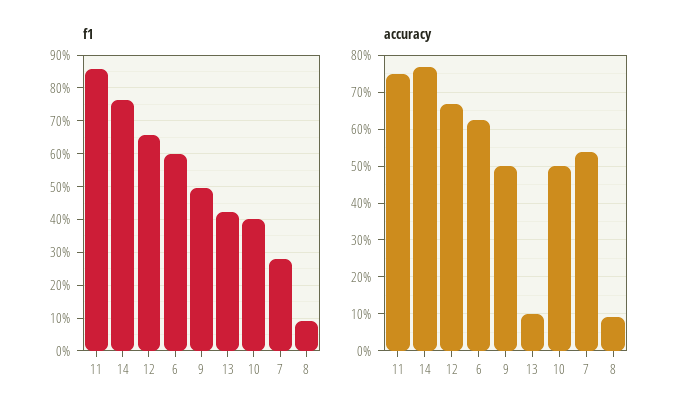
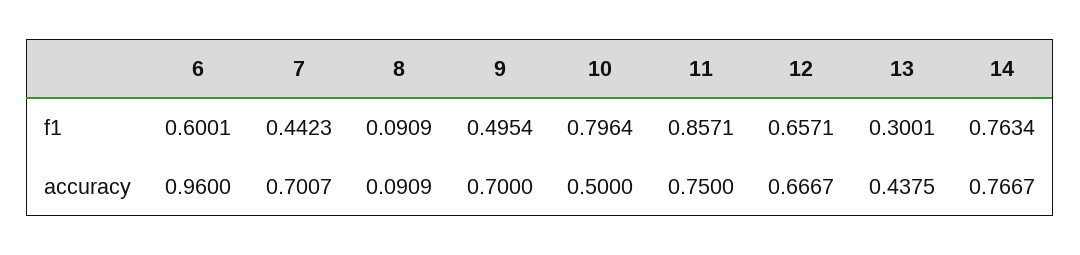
f1, 13: 0.42 -> 0.3001
f1, 10: 0.4 -> 0.7964
f1, 7: 0.28 -> 0.4423
accuracy, 6: 0.62 -> 0.96
accuracy, 9: 0.5 -> 0.7
accuracy, 13: 0.1 -> 0.4375
accuracy, 7: 0.54 -> 0.7007

